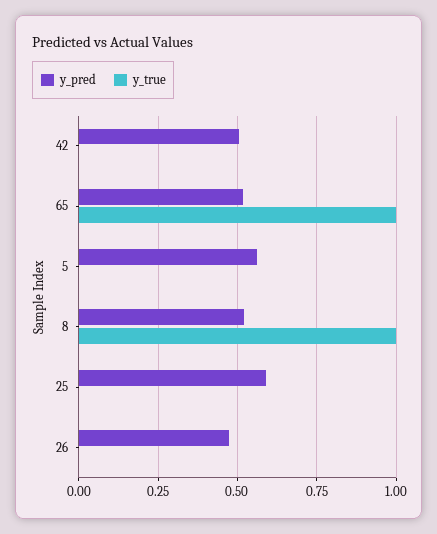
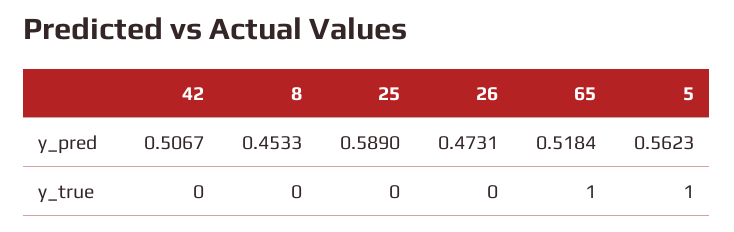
y_true, 5: 0 -> 1
y_pred, 8: 0.525 -> 0.4533
y_true, 8: 1 -> 0

